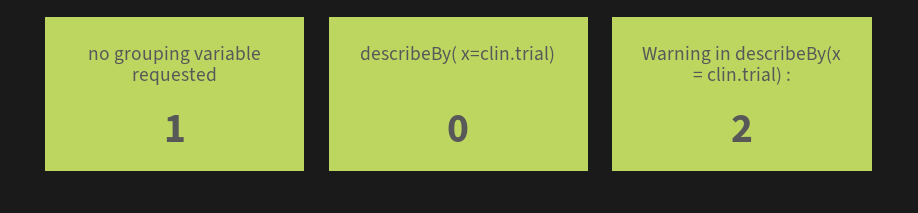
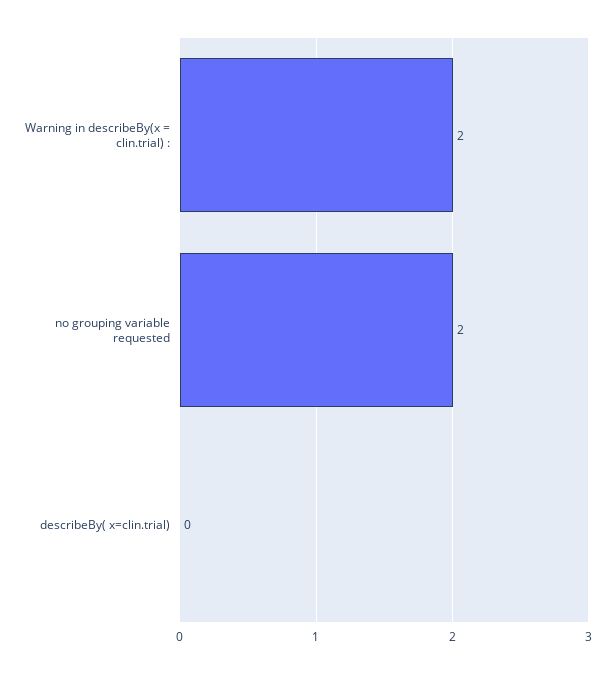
no grouping variable requested: 1 -> 2

